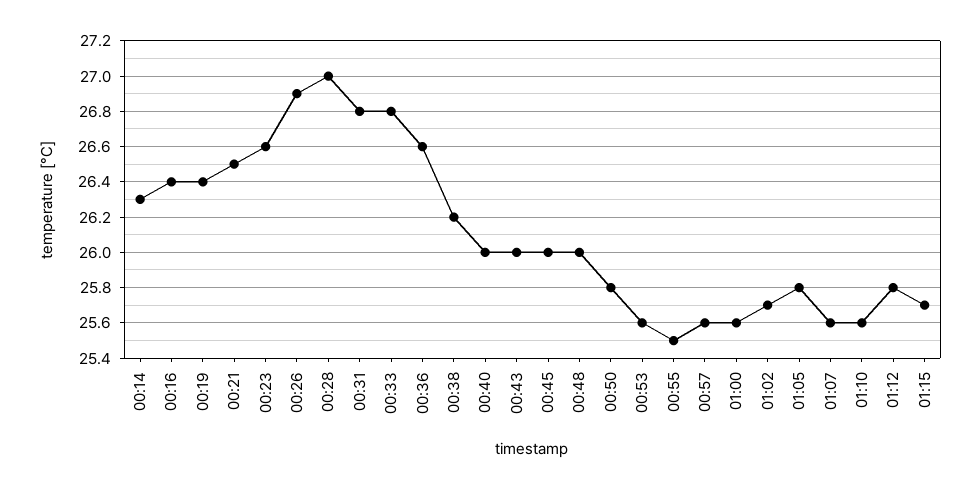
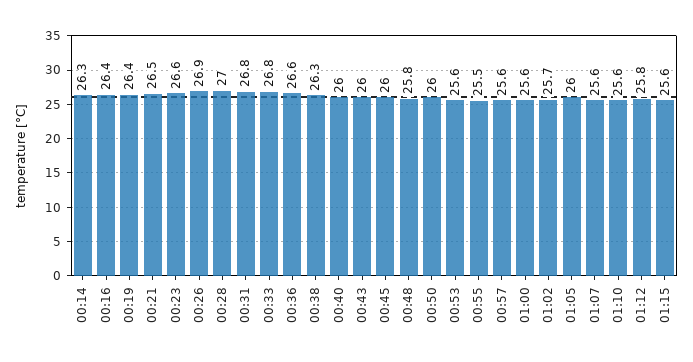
00:38: 26.2 -> 26.3
00:48: 26 -> 25.8
00:50: 25.8 -> 26
01:05: 25.8 -> 26
01:15: 25.7 -> 25.6

